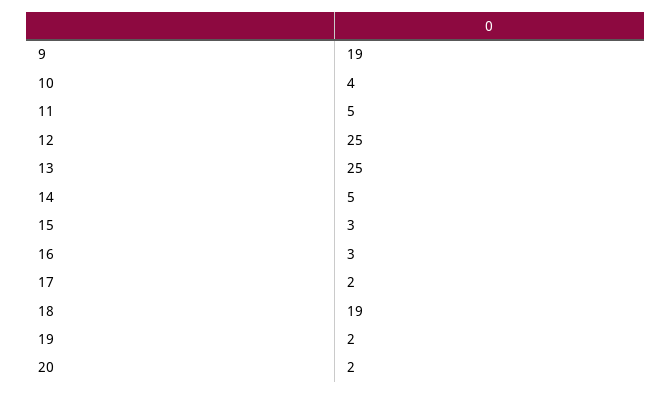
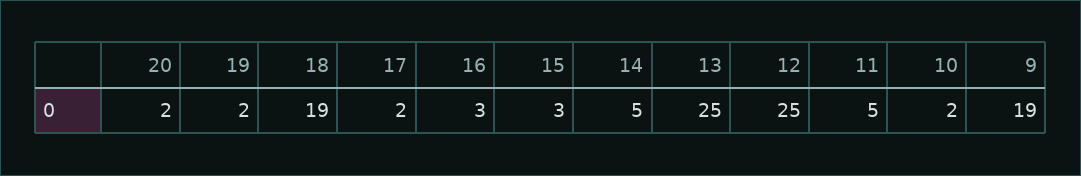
10: 4 -> 2

